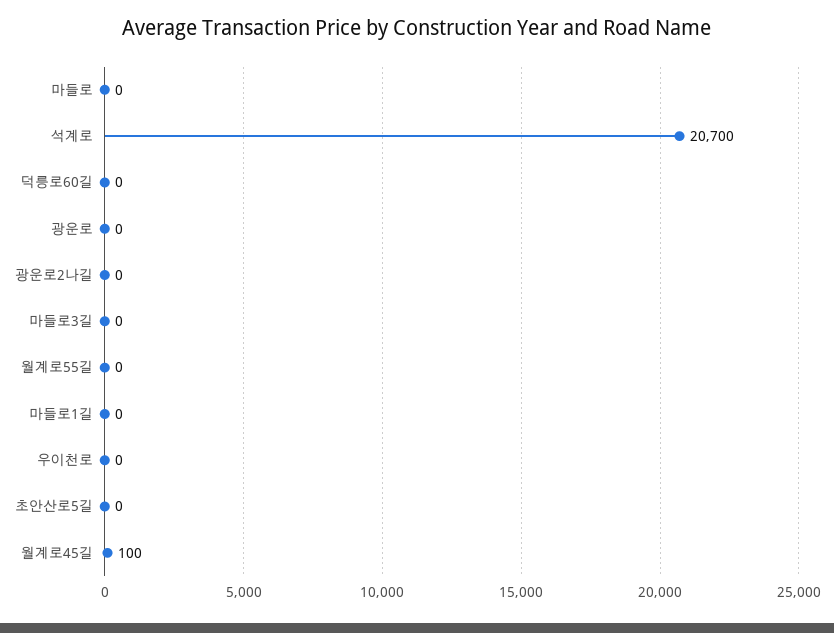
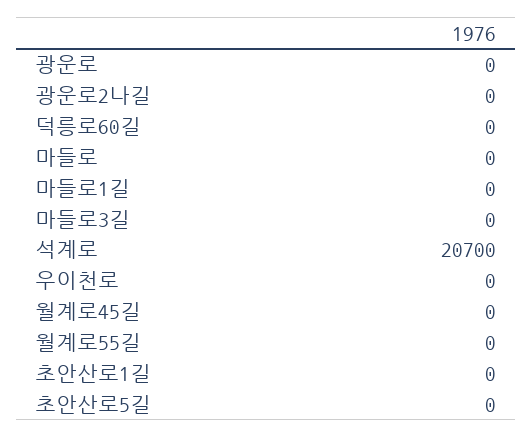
월계로45길: 100 -> 0
초안산로1길: none -> 0

